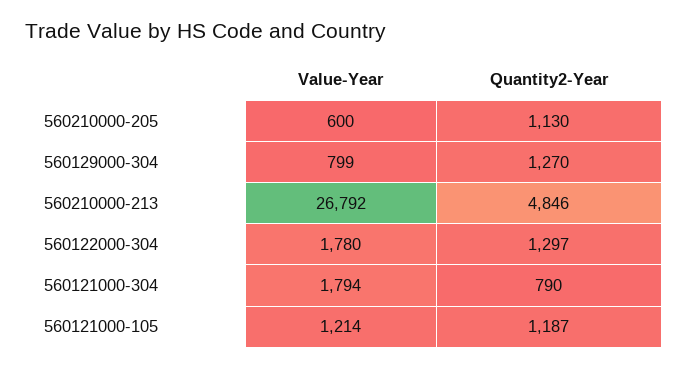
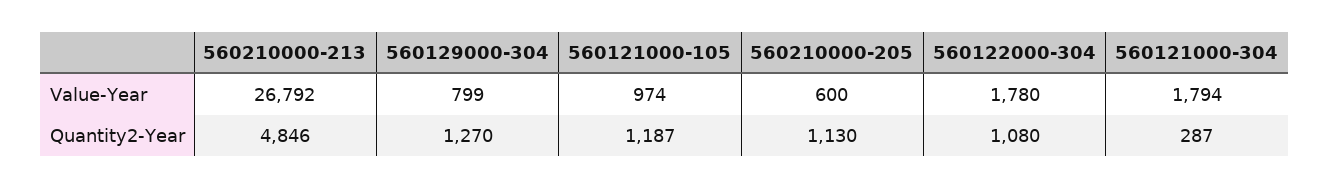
Quantity2-Year, 560122000-304: 1297 -> 1080
Quantity2-Year, 560121000-304: 790 -> 287
Value-Year, 560121000-105: 1214 -> 974

